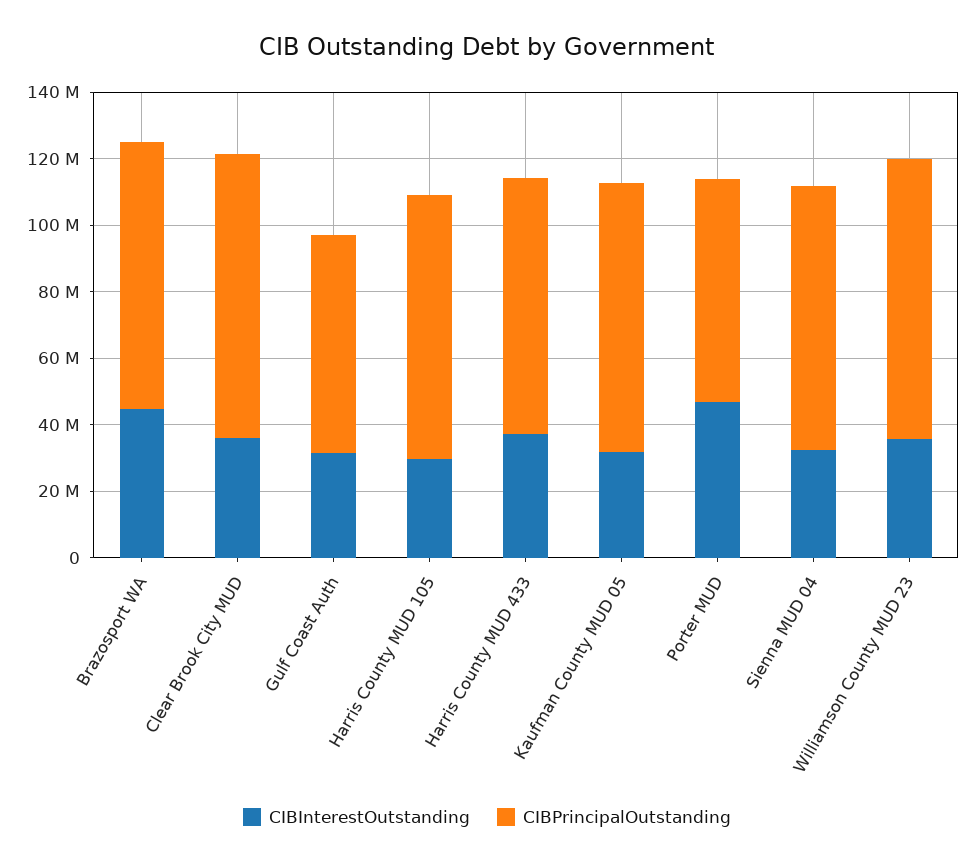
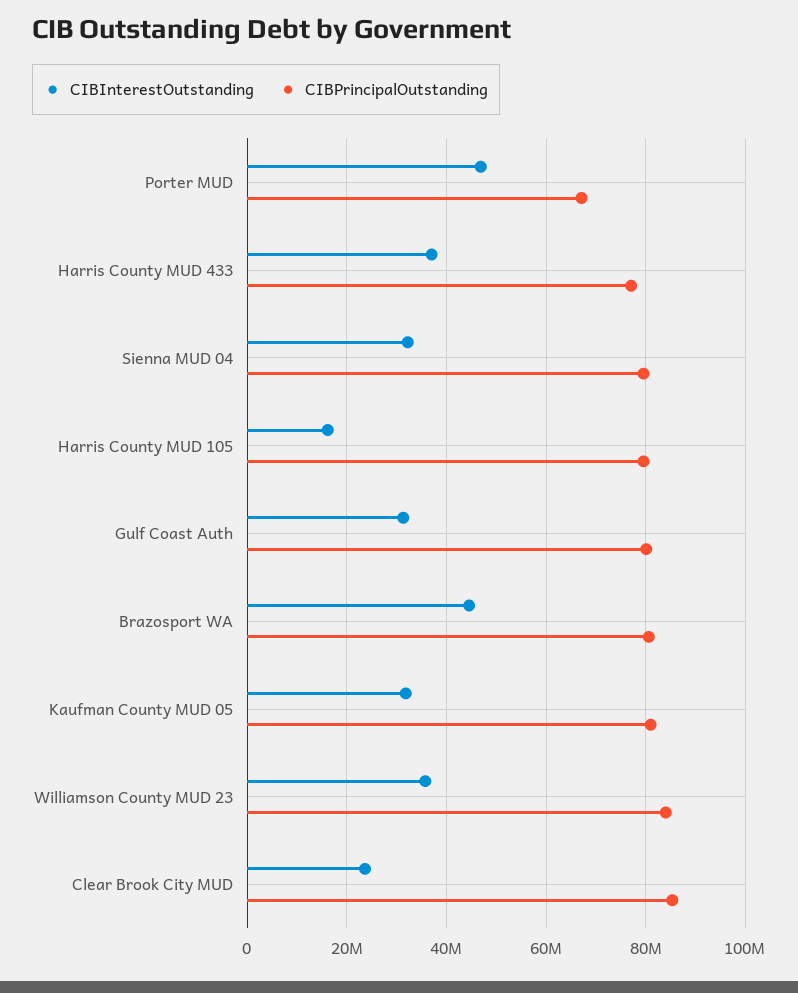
CIBInterestOutstanding, Clear Brook City MUD: 35000000 -> 24000000
CIBPrincipalOutstanding, Gulf Coast Auth: 65000000 -> 80000000
CIBInterestOutstanding, Harris County MUD 105: 30000000 -> 16000000

